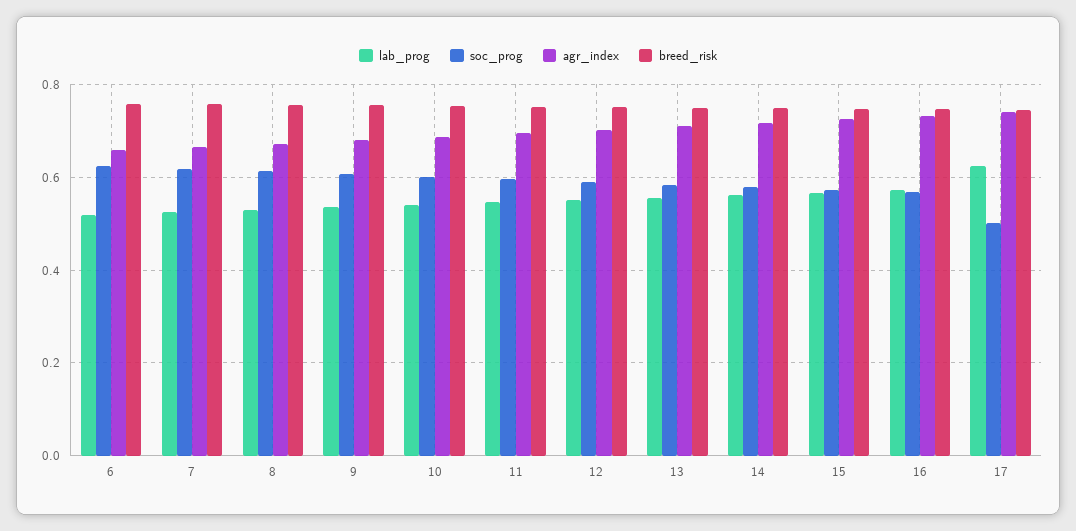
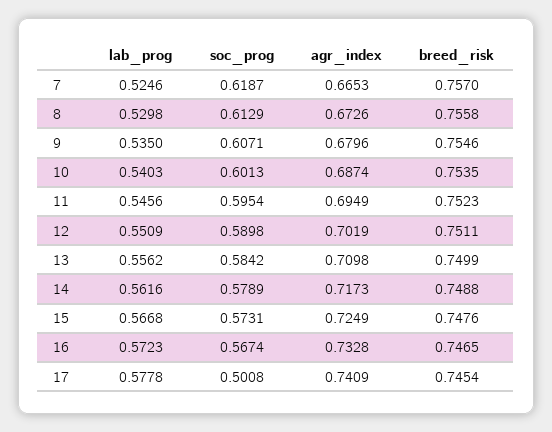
lab_prog, 6: 0.52 -> none
soc_prog, 6: 0.62 -> none
agr_index, 6: 0.66 -> none
breed_risk, 6: 0.76 -> none
lab_prog, 17: 0.62 -> 0.5778

